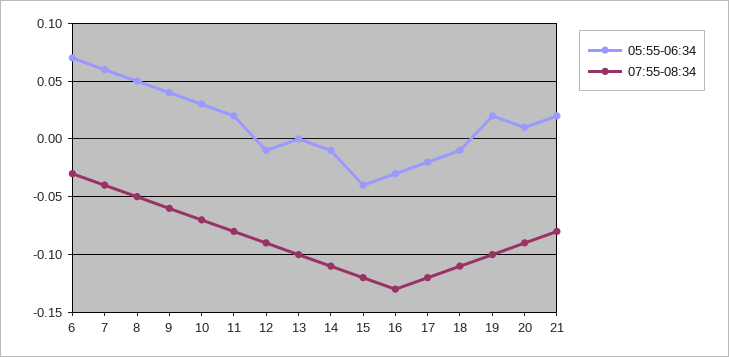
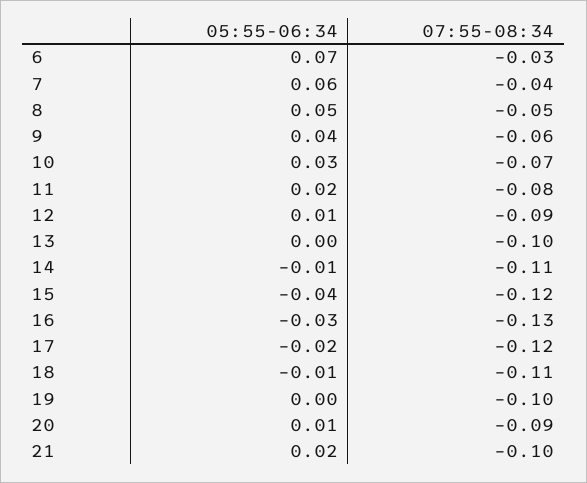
05:55-06:34, 12: -0.01 -> 0.01
05:55-06:34, 19: 0.02 -> 0
07:55-08:34, 21: -0.08 -> -0.1

